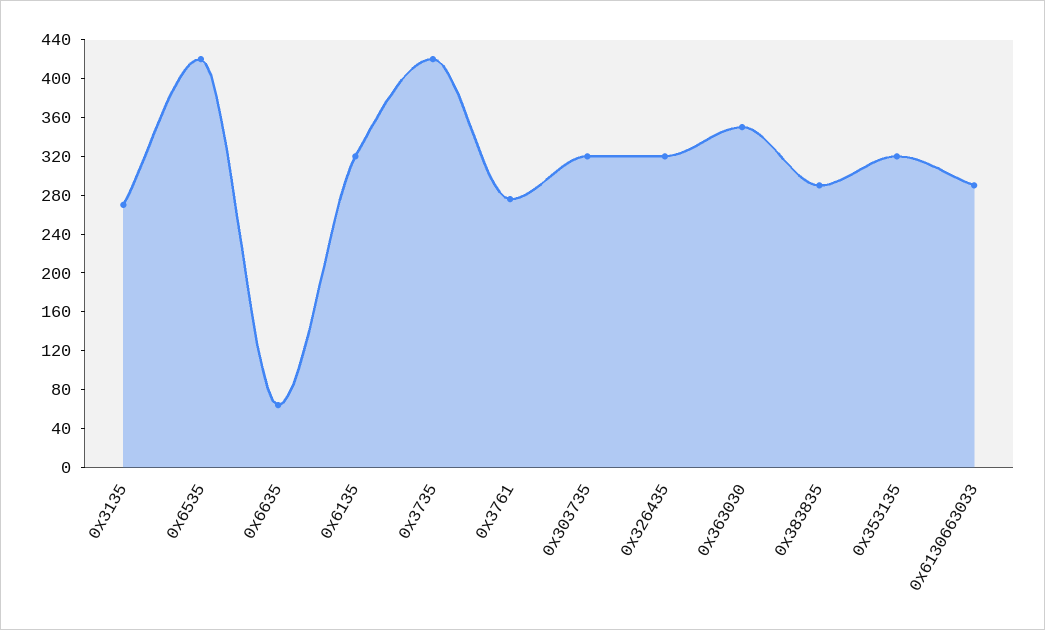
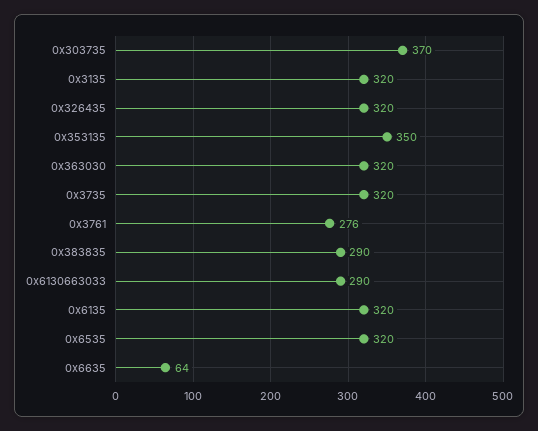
0x3135: 270 -> 320
0x6535: 420 -> 320
0x3735: 420 -> 320
0x303735: 320 -> 370
0x363030: 350 -> 320
0x353135: 320 -> 350

